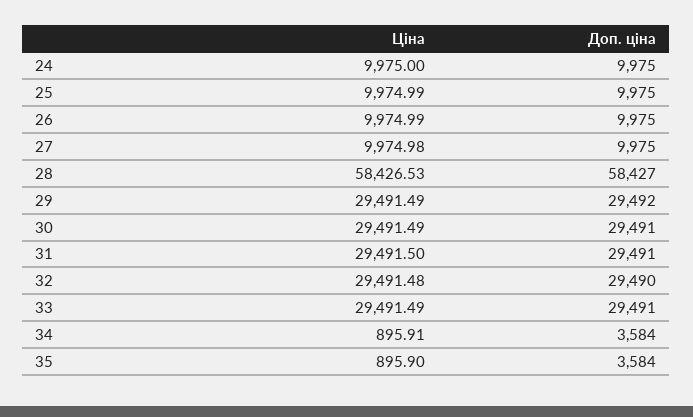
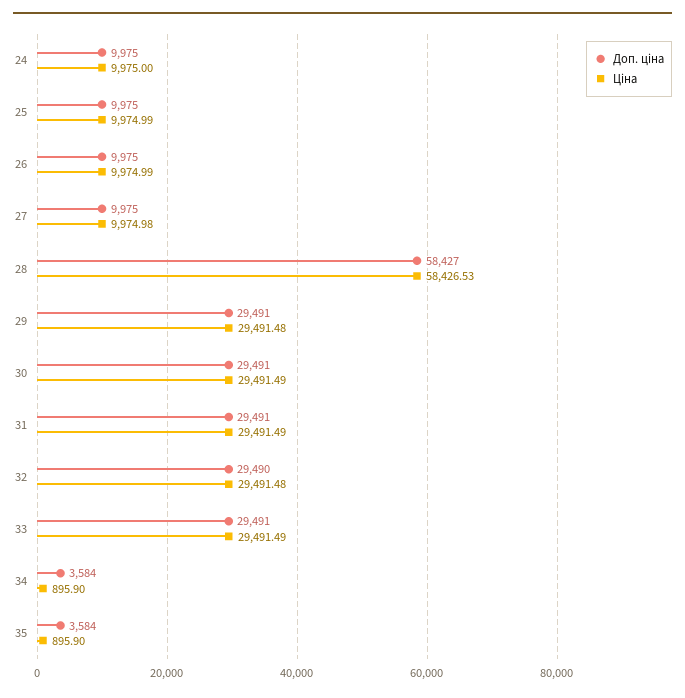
Ціна, 29: 29491.49 -> 29491.48
Доп. ціна, 29: 29492 -> 29491
Ціна, 31: 29491.5 -> 29491.49
Ціна, 34: 895.91 -> 895.9

